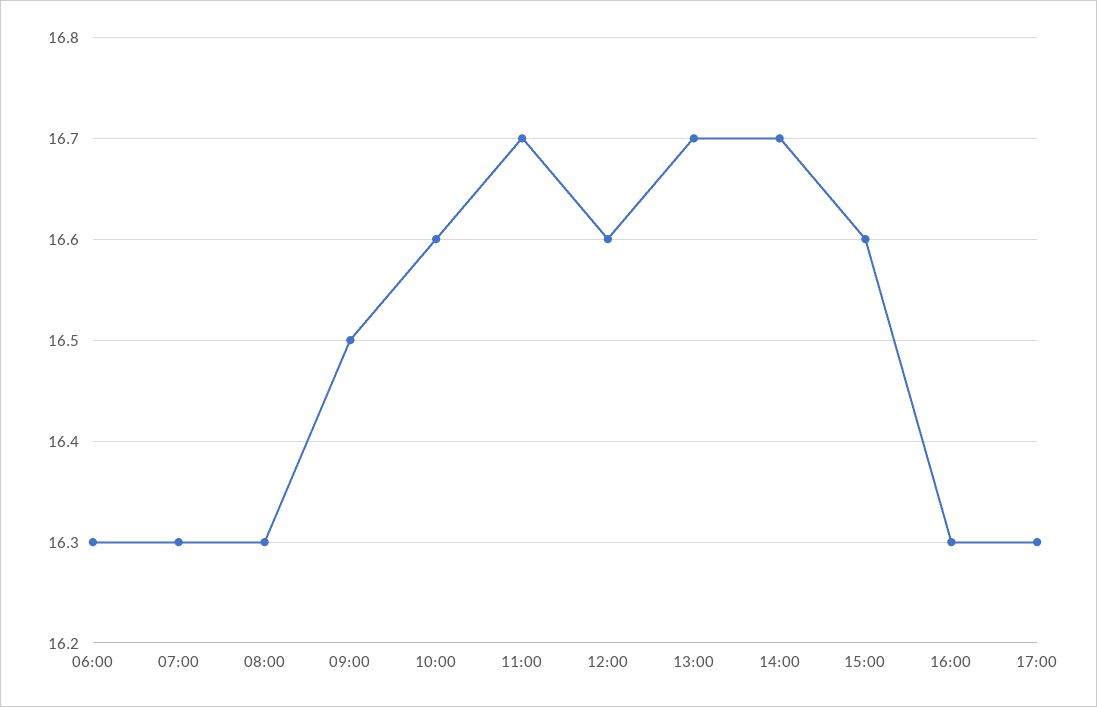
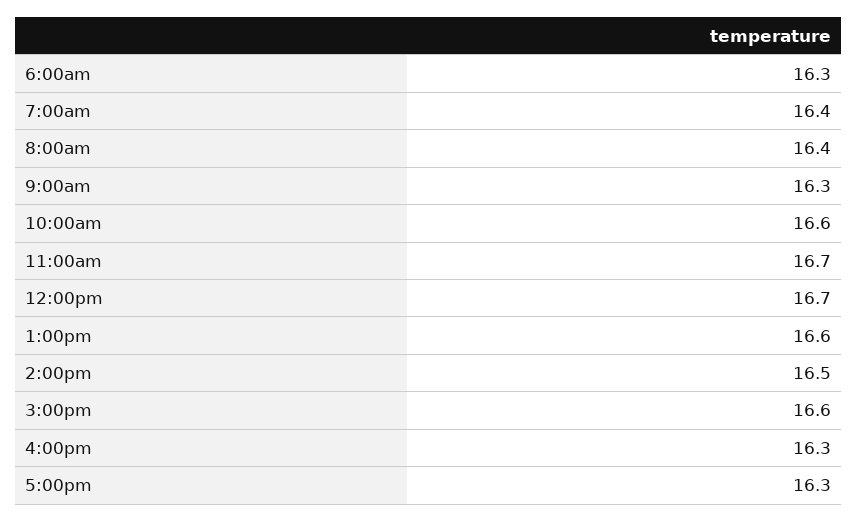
07:00: 16.3 -> 16.4
08:00: 16.3 -> 16.4
09:00: 16.5 -> 16.3
12:00: 16.6 -> 16.7
13:00: 16.7 -> 16.6
14:00: 16.7 -> 16.5

